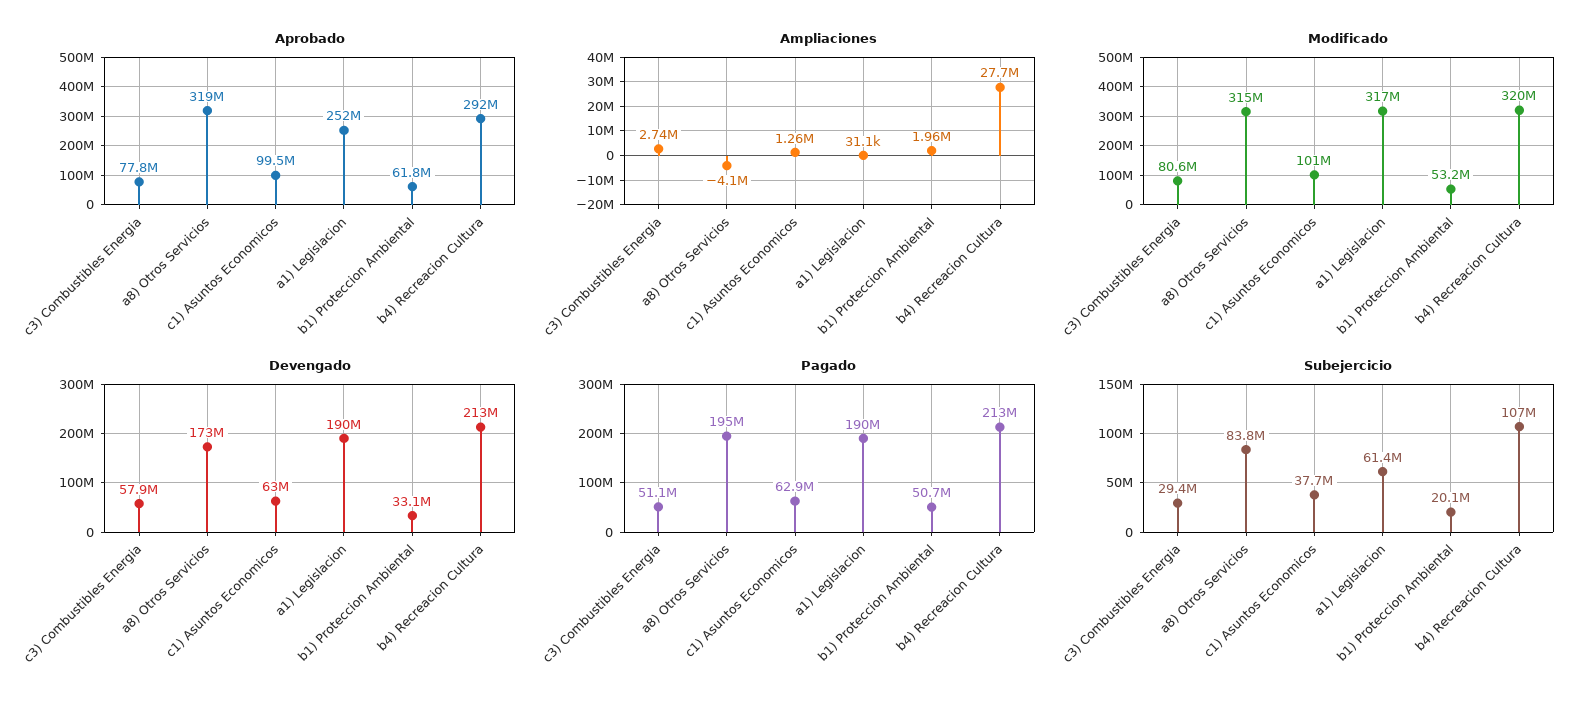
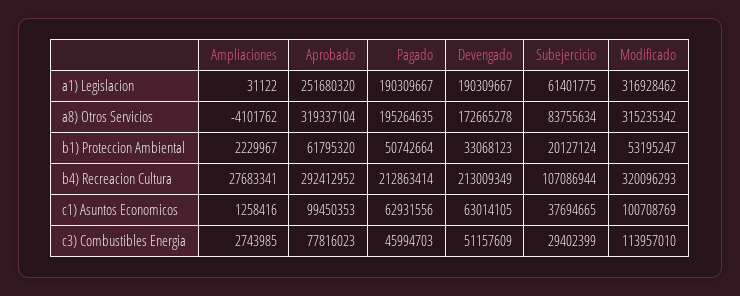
Ampliaciones, b1) Proteccion Ambiental: 1960000 -> 2229967
Modificado, c3) Combustibles Energia: 80600000 -> 113957010
Devengado, c3) Combustibles Energia: 57900000 -> 51157609
Pagado, c3) Combustibles Energia: 51100000 -> 45994703

